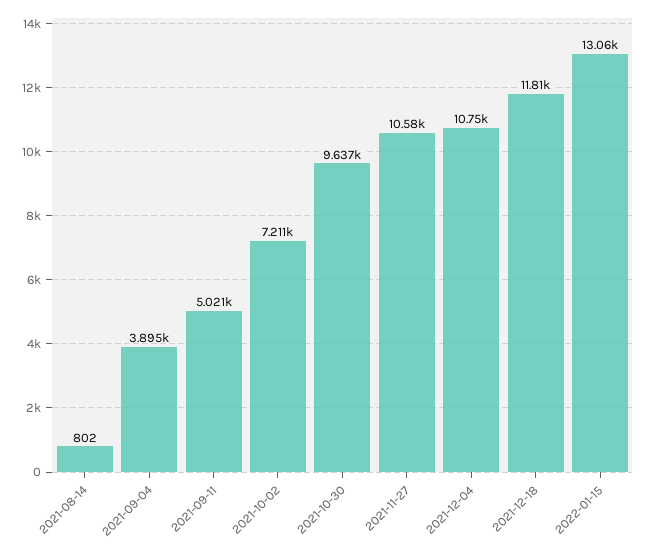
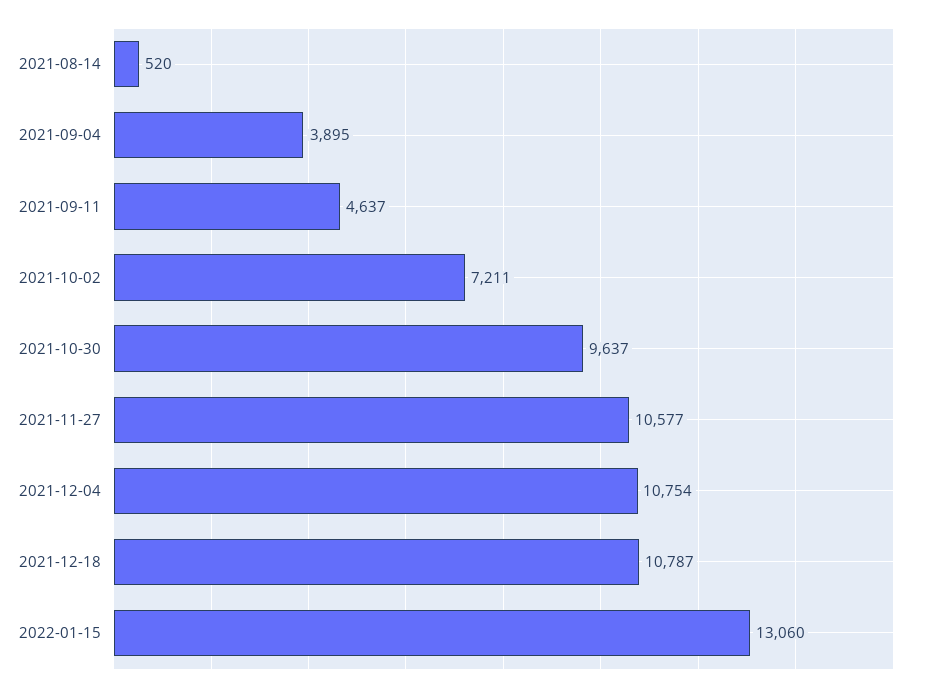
2021-08-14: 802 -> 520
2021-09-11: 5021 -> 4637
2021-12-18: 11810 -> 10787

